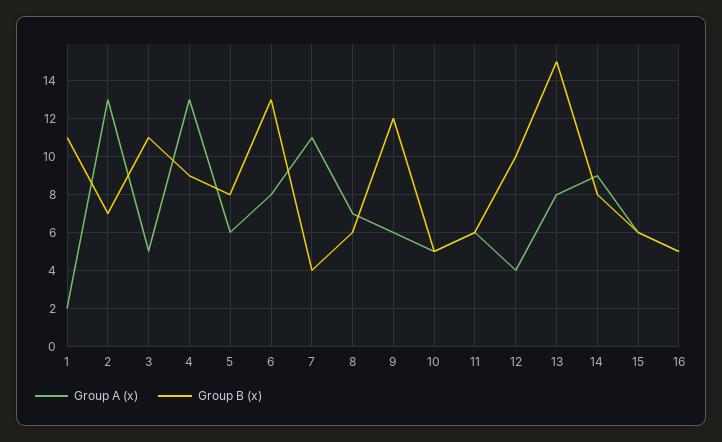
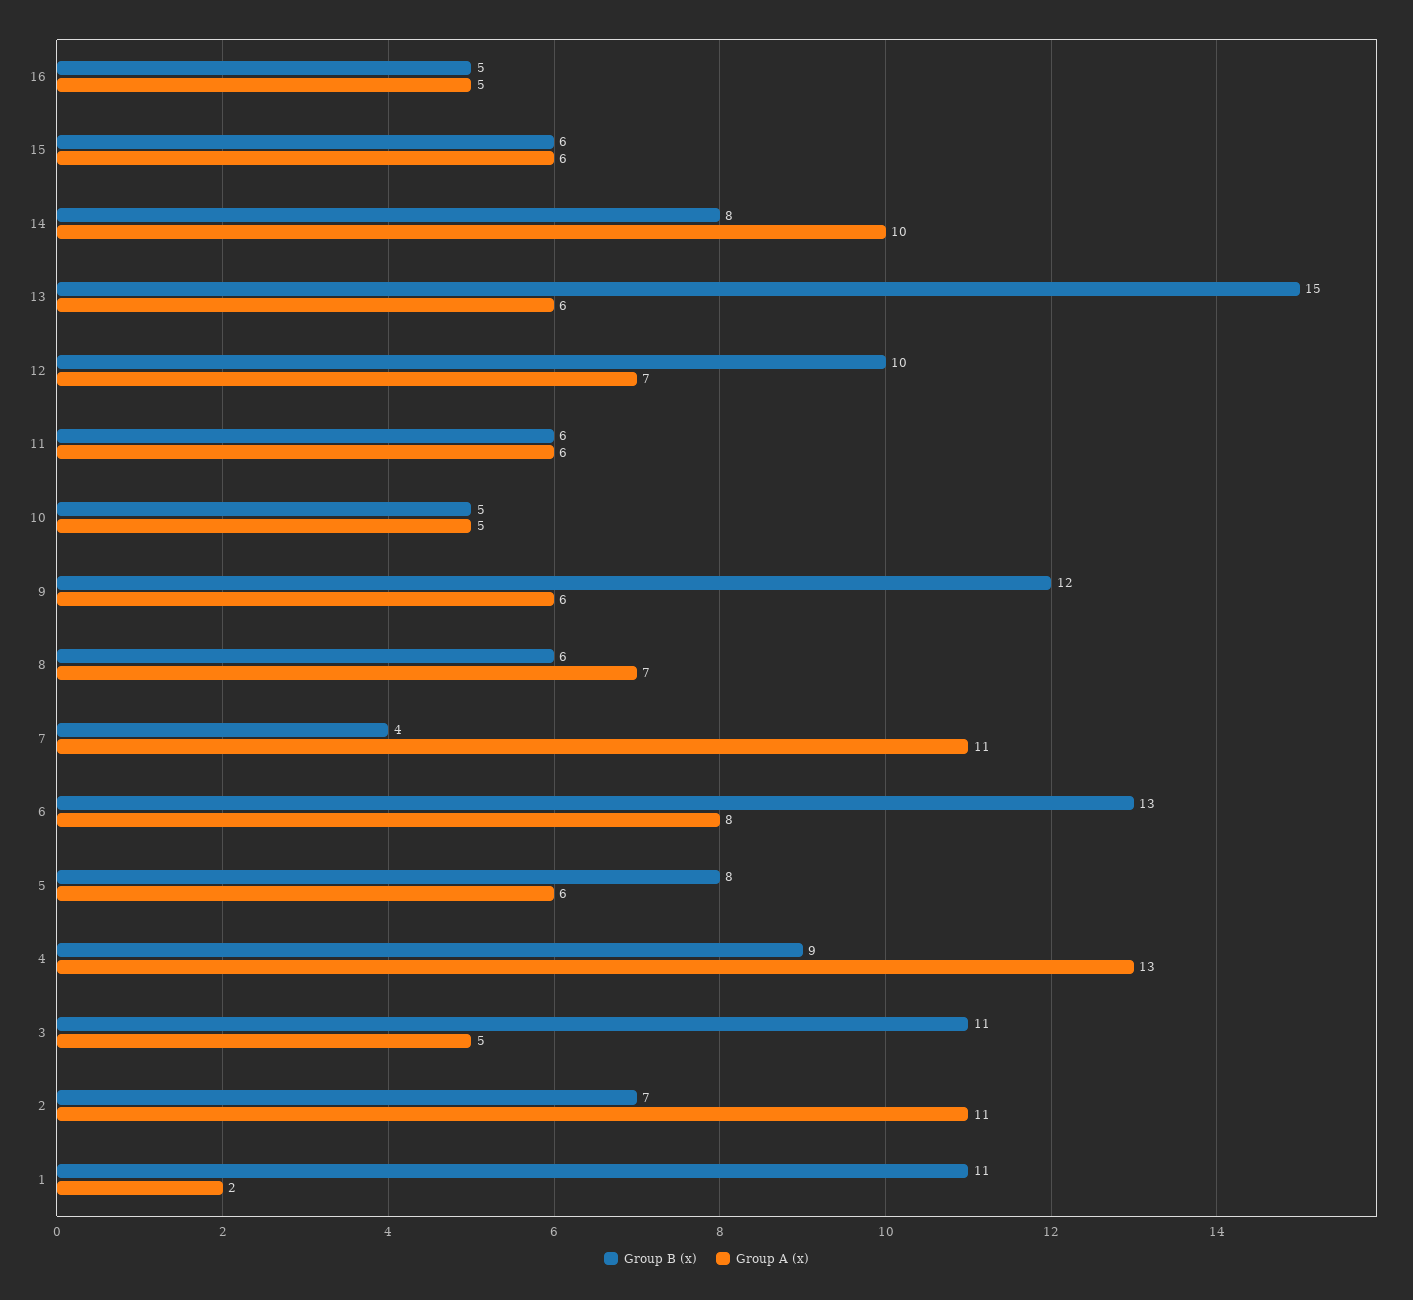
Group A (x), 2: 13 -> 11
Group A (x), 12: 4 -> 7
Group A (x), 13: 8 -> 6
Group A (x), 14: 9 -> 10

